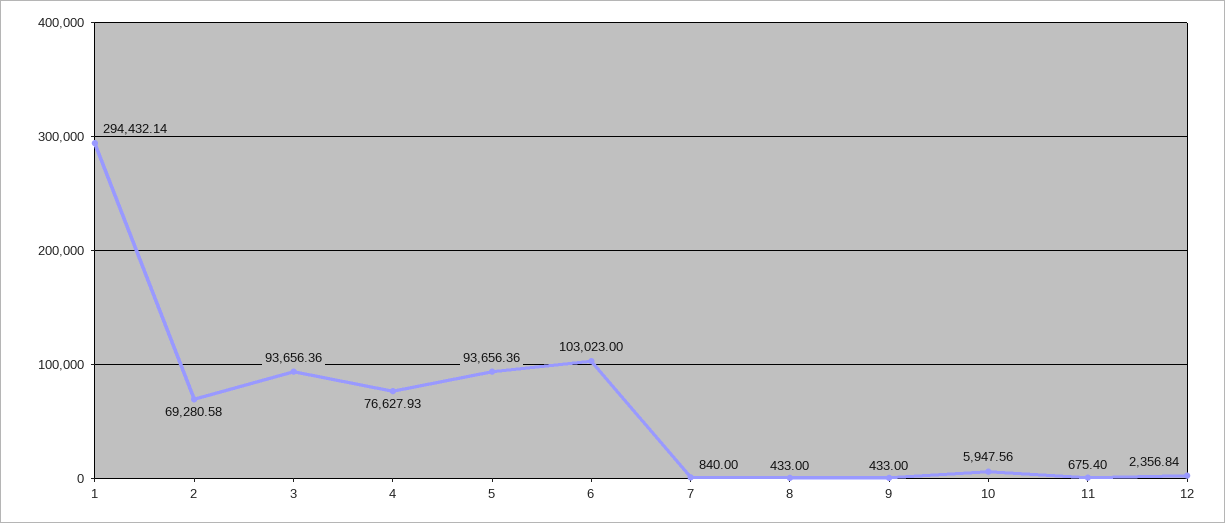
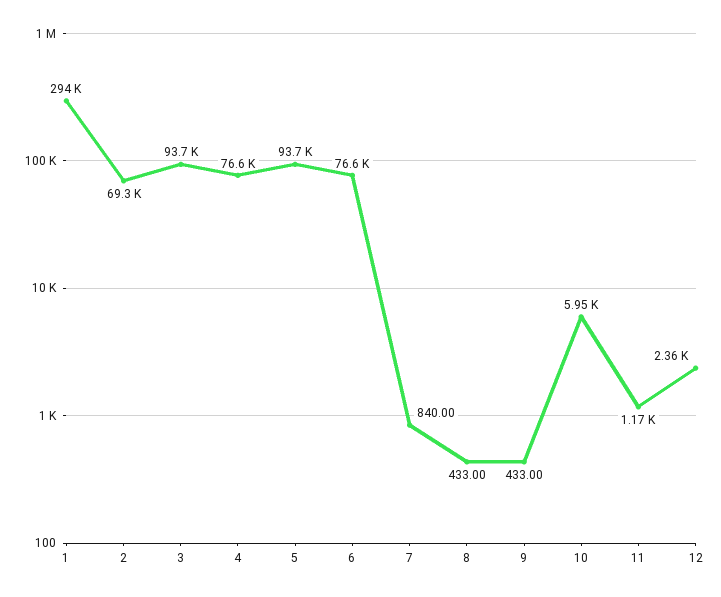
6: 103023 -> 76600
11: 675.4 -> 1170

